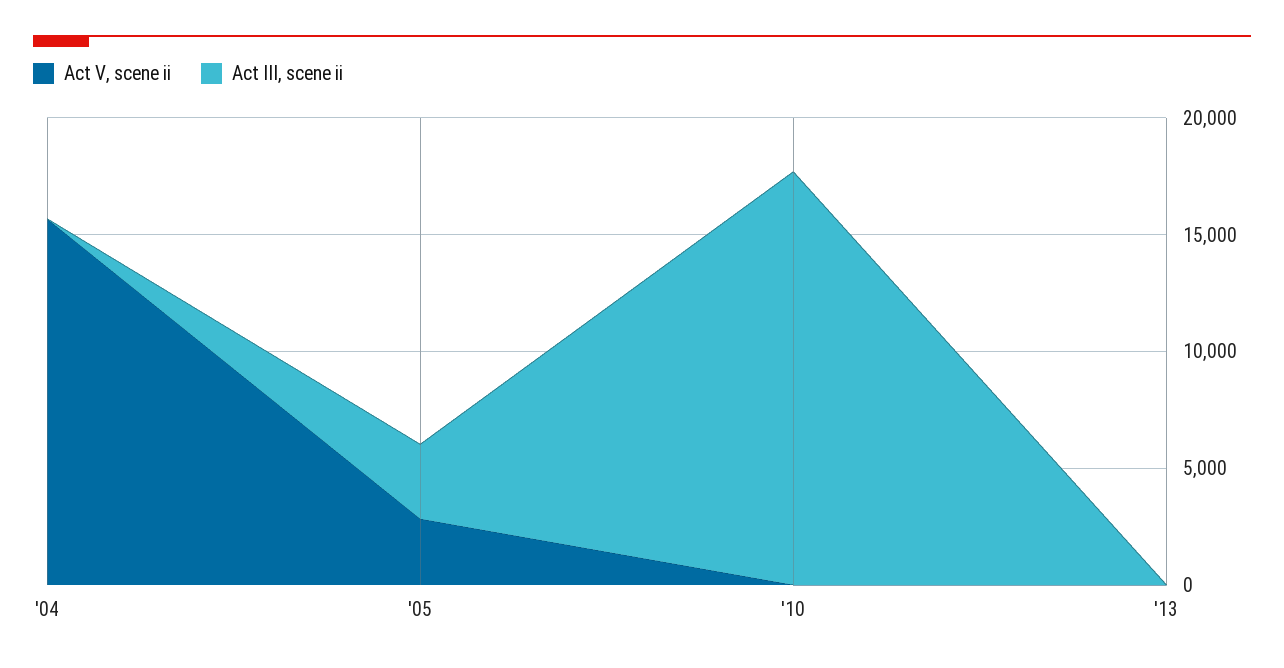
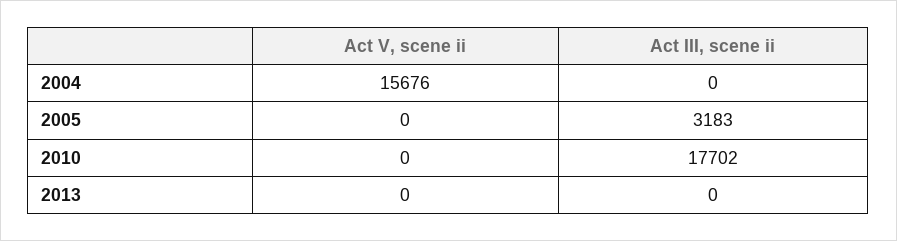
Act V, scene ii, '05: 3000 -> 0

